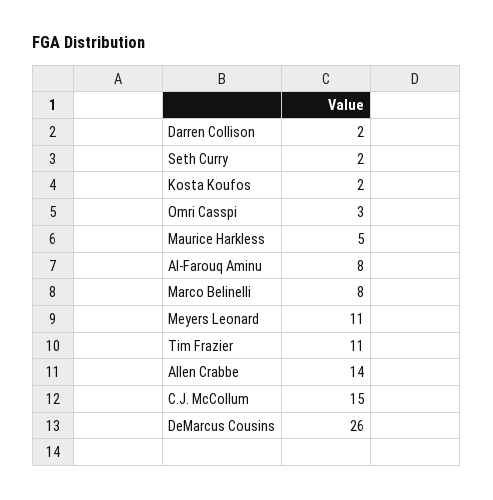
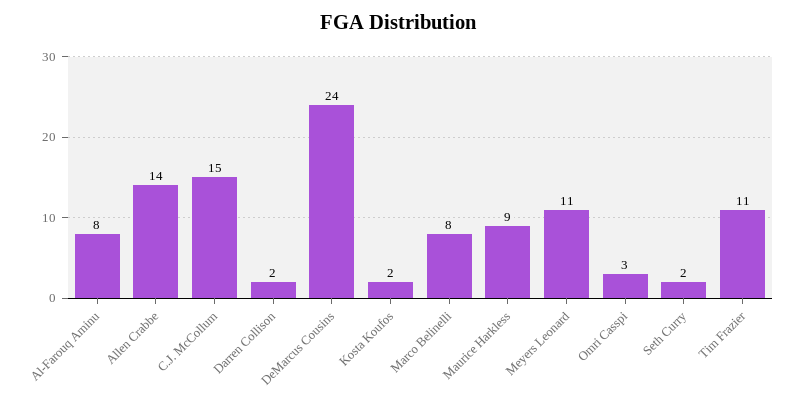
Maurice Harkless: 5 -> 9
DeMarcus Cousins: 26 -> 24

